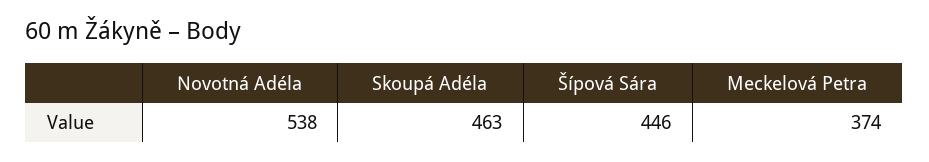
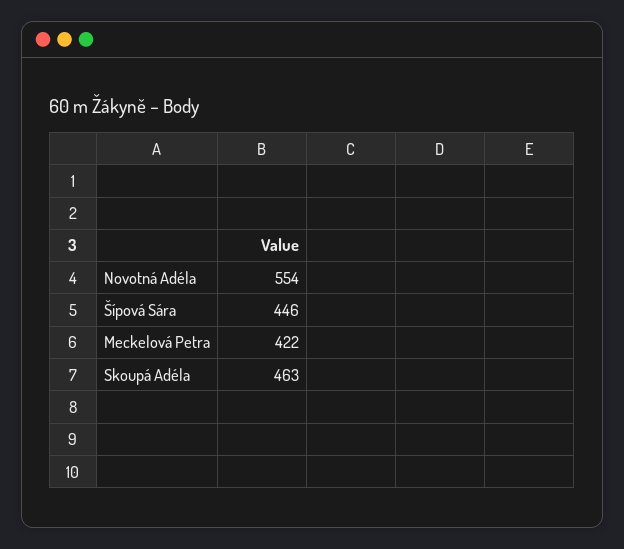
Novotná Adéla: 538 -> 554
Meckelová Petra: 374 -> 422

